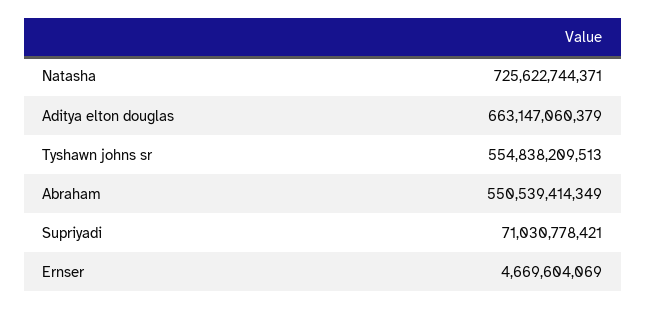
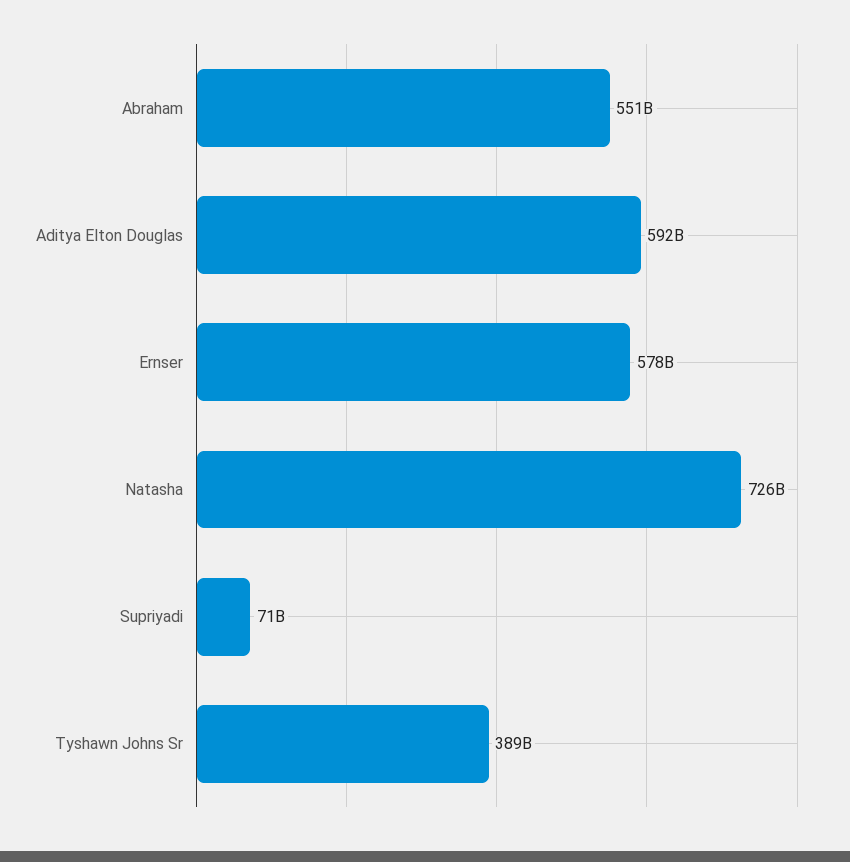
Aditya elton douglas: 663147060379 -> 592000000000
Tyshawn johns sr: 554838209513 -> 389000000000
Ernser: 4669604069 -> 578000000000

